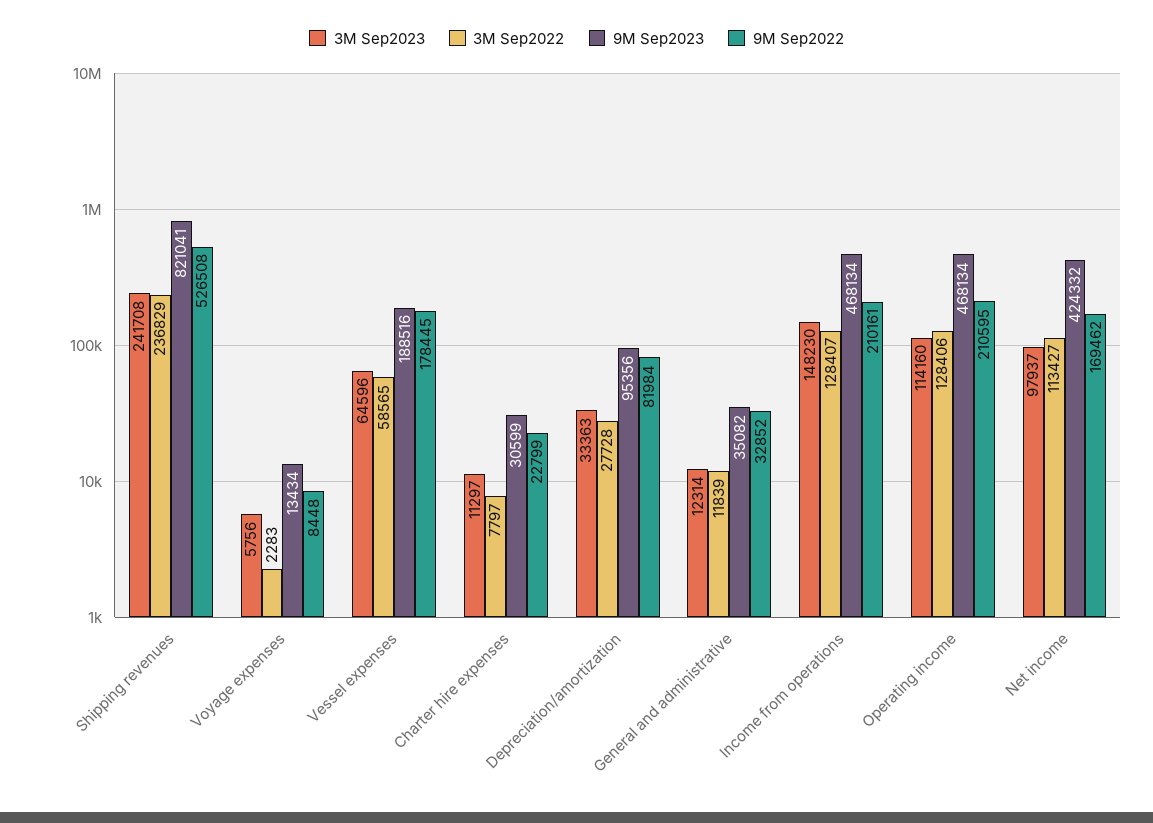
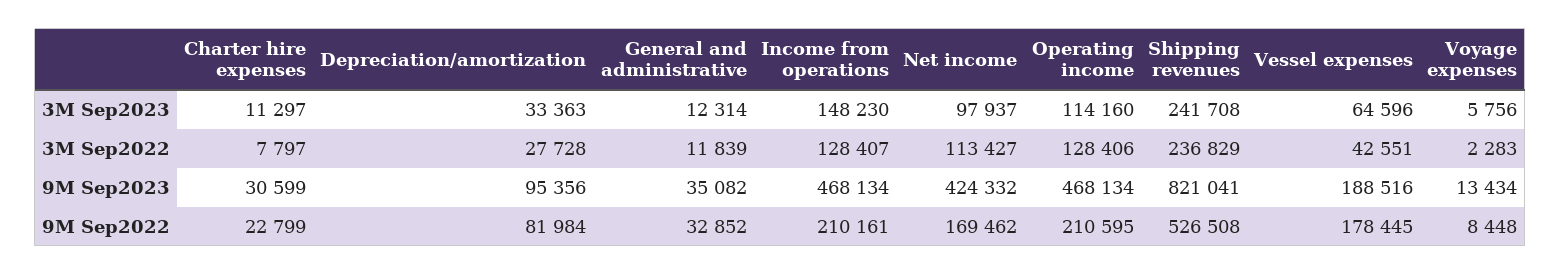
3M Sep2022, Vessel expenses: 58565 -> 42551

